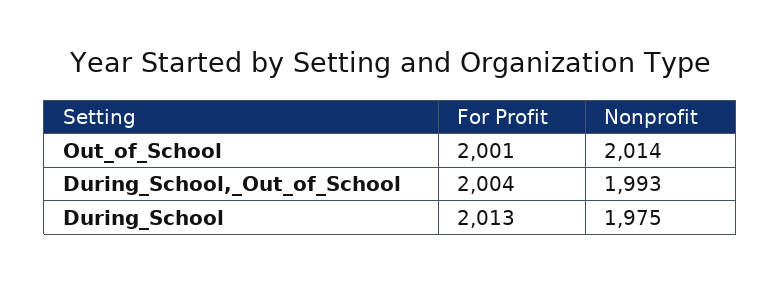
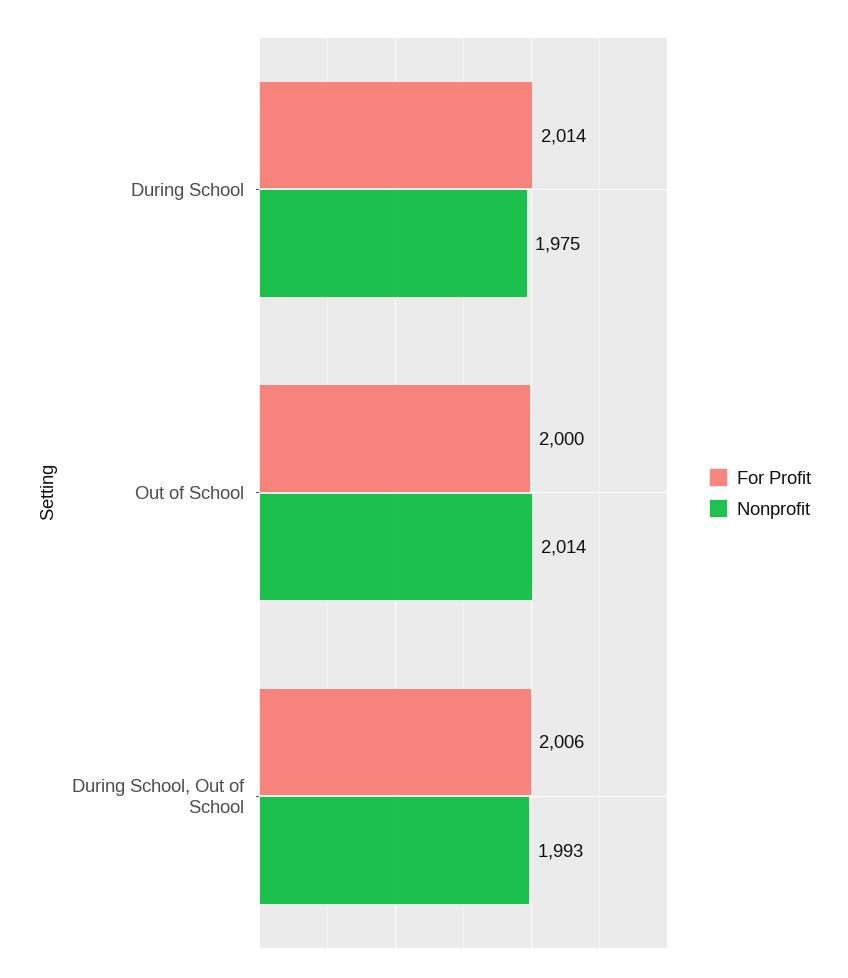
For Profit, Out_of_School: 2001 -> 2000
For Profit, During_School,_Out_of_School: 2004 -> 2006
For Profit, During_School: 2013 -> 2014

